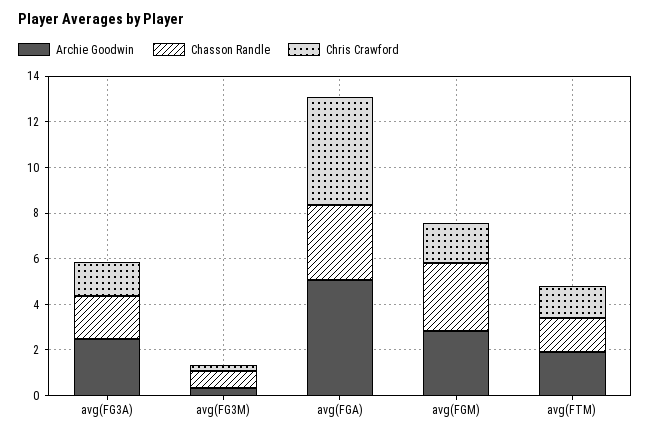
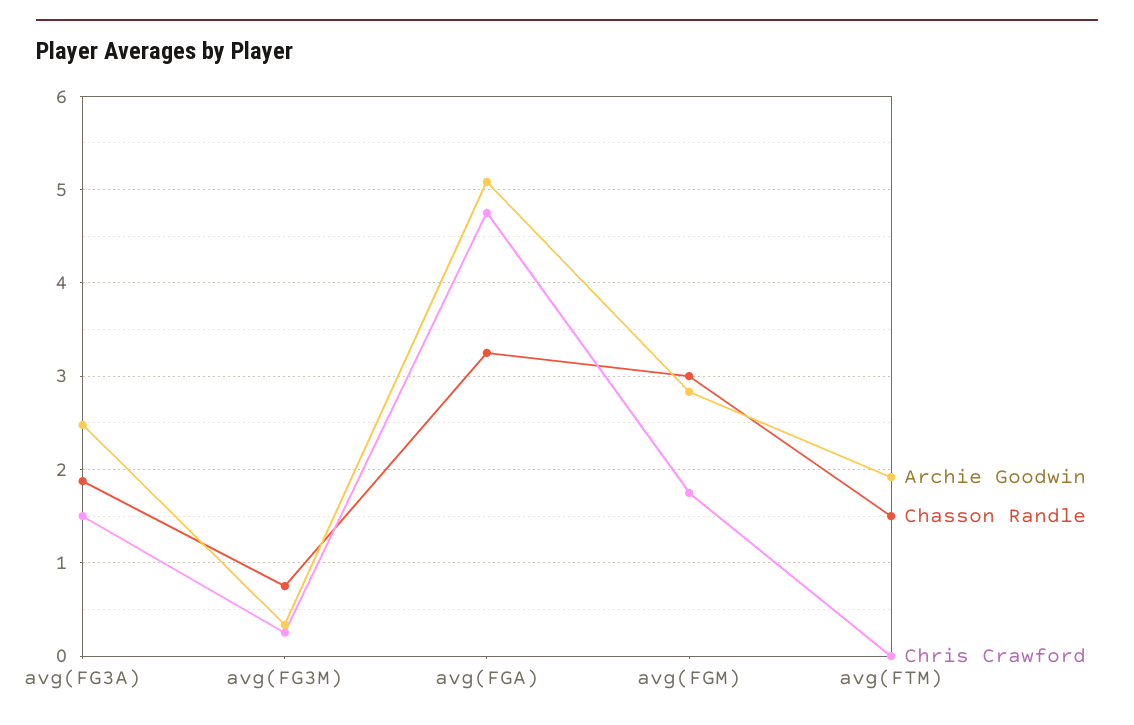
Chris Crawford, avg(FTM): 1.5 -> 0

